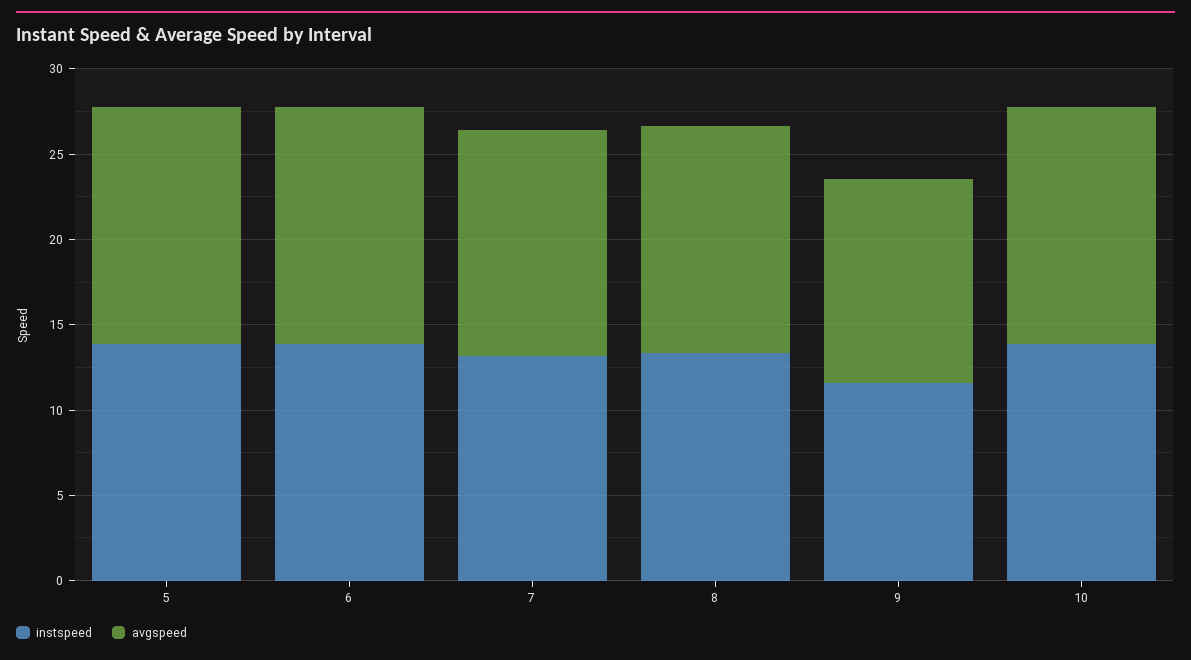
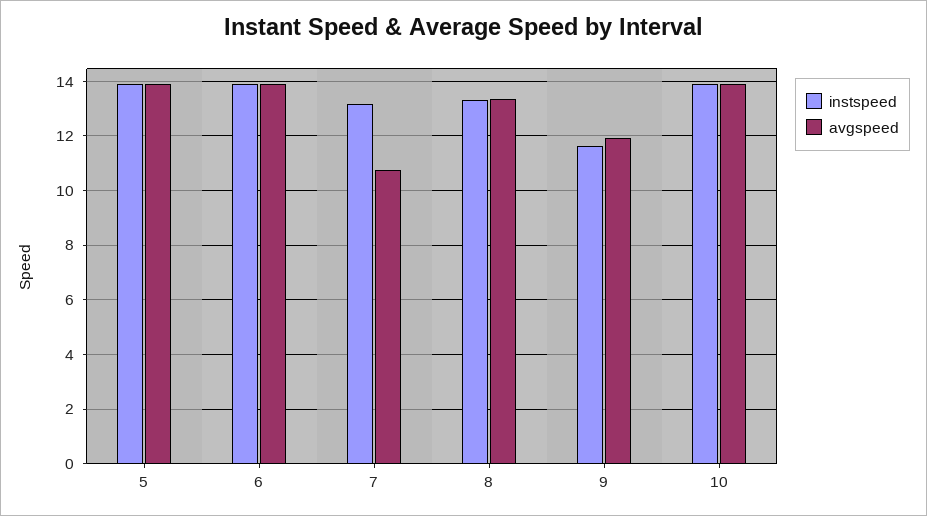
avgspeed, 7: 13 -> 10.75

